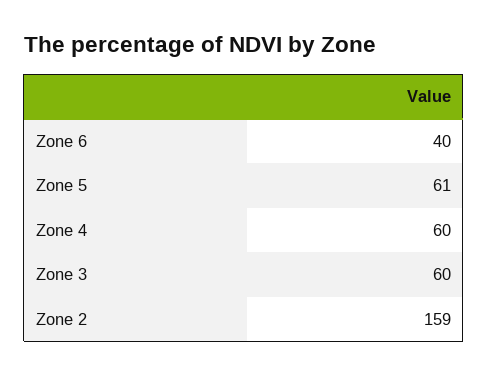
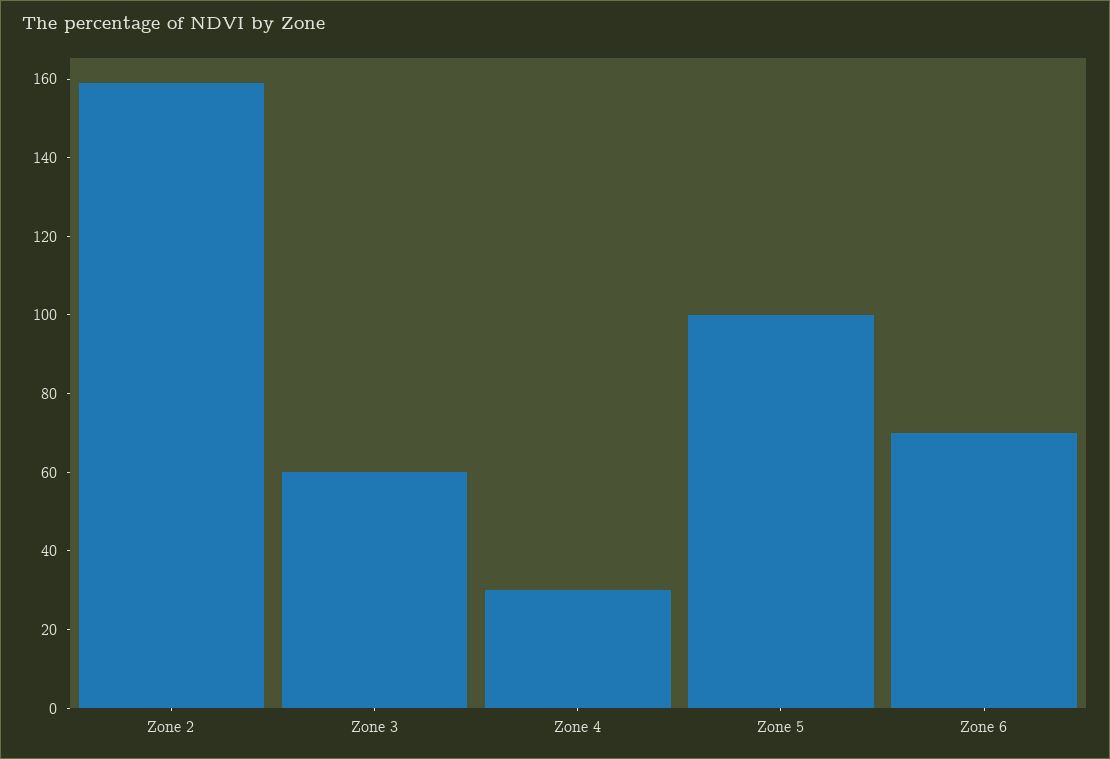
Zone 6: 40 -> 70
Zone 5: 61 -> 100
Zone 4: 60 -> 30

